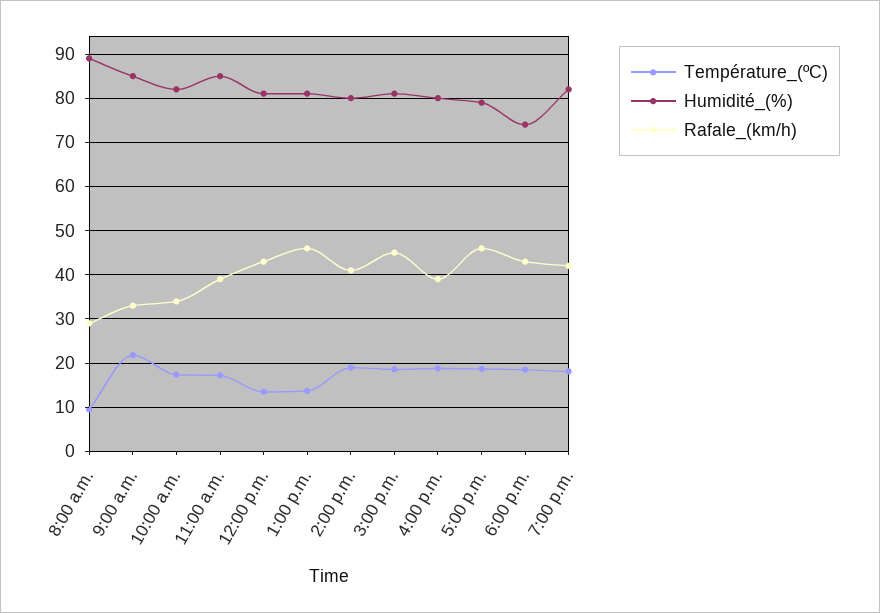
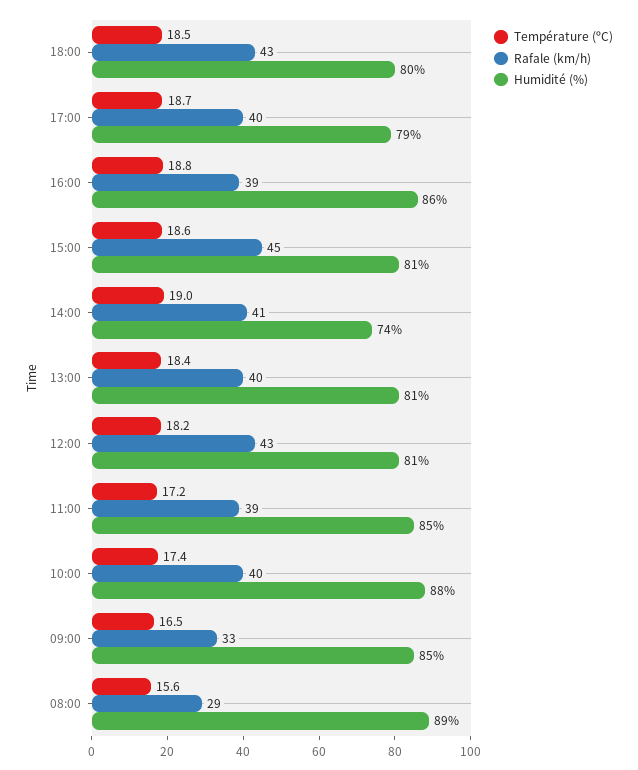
Température_(ºC), 8:00 a.m.: 10 -> 15.6
Température_(ºC), 9:00 a.m.: 22 -> 16.5
Humidité_(%), 10:00 a.m.: 82 -> 88
Rafale_(km/h), 10:00 a.m.: 34 -> 40
Température_(ºC), 12:00 p.m.: 14 -> 18.2
Température_(ºC), 1:00 p.m.: 14 -> 18.4
Rafale_(km/h), 1:00 p.m.: 46 -> 40
Humidité_(%), 2:00 p.m.: 80 -> 74
Humidité_(%), 4:00 p.m.: 80 -> 86
Rafale_(km/h), 5:00 p.m.: 46 -> 40
Humidité_(%), 6:00 p.m.: 74 -> 80
Température_(ºC), 7:00 p.m.: 18 -> none
Humidité_(%), 7:00 p.m.: 82 -> none
Rafale_(km/h), 7:00 p.m.: 42 -> none

